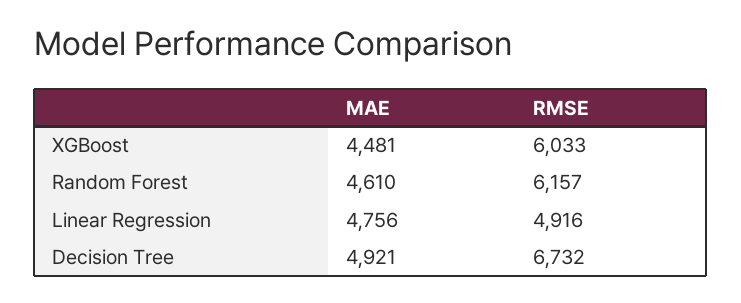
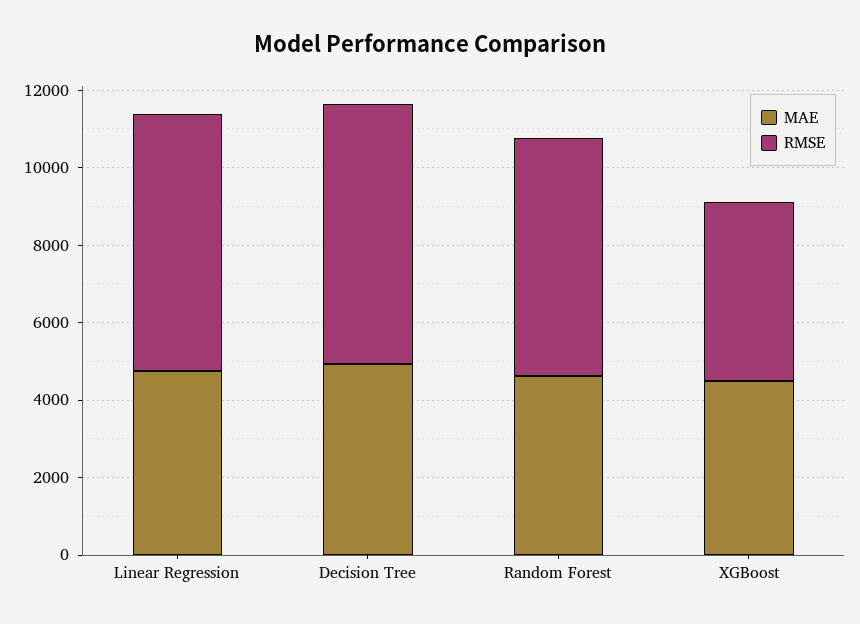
RMSE, XGBoost: 6033 -> 4500
RMSE, Linear Regression: 4916 -> 6500

